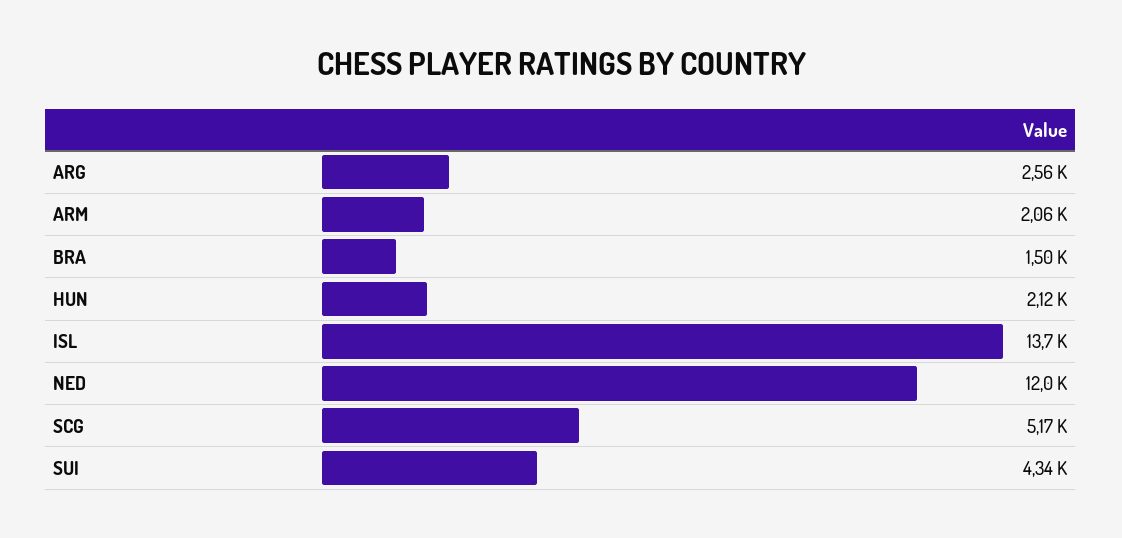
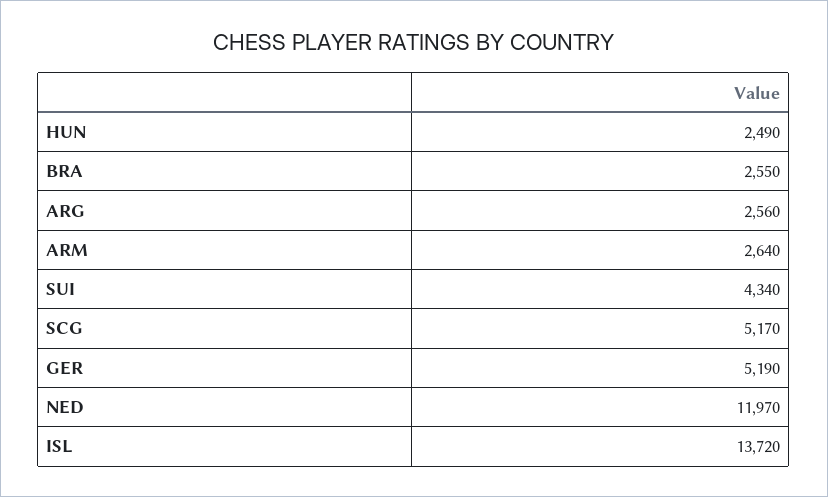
ARM: 2060 -> 2640
BRA: 1500 -> 2550
HUN: 2120 -> 2490
GER: none -> 5190

